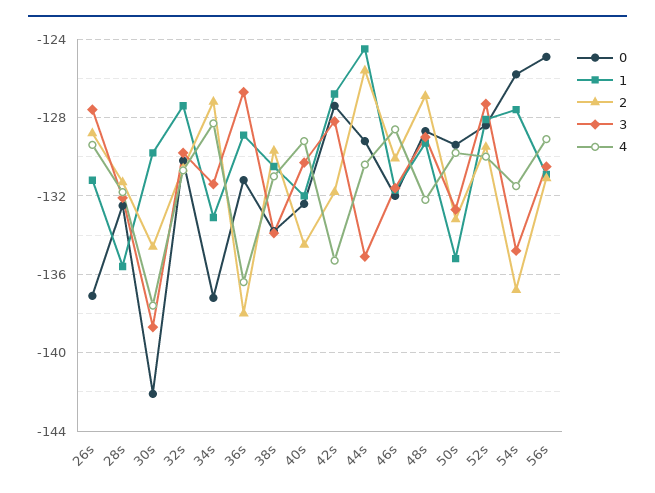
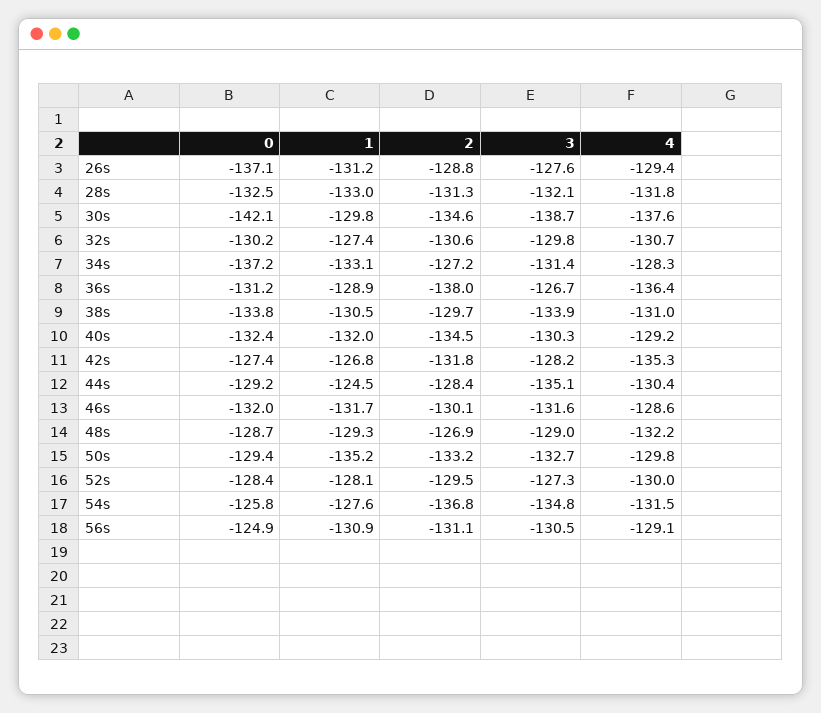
1, 28s: -135.5 -> -133
2, 44s: -125.5 -> -128.4

